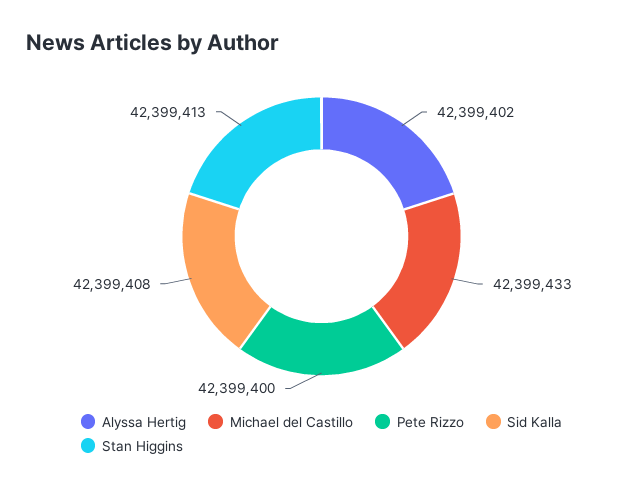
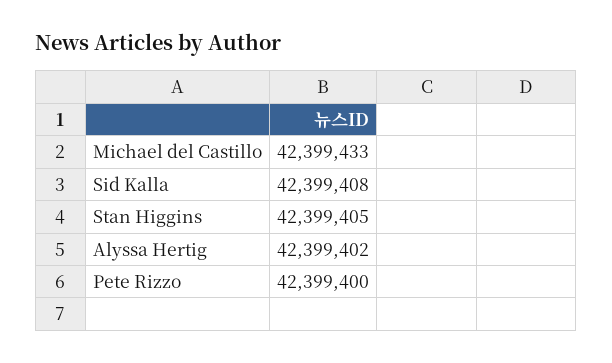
Stan Higgins: 42399413 -> 42399405

